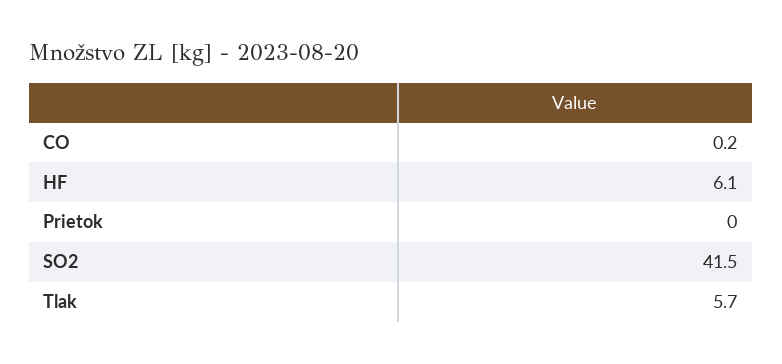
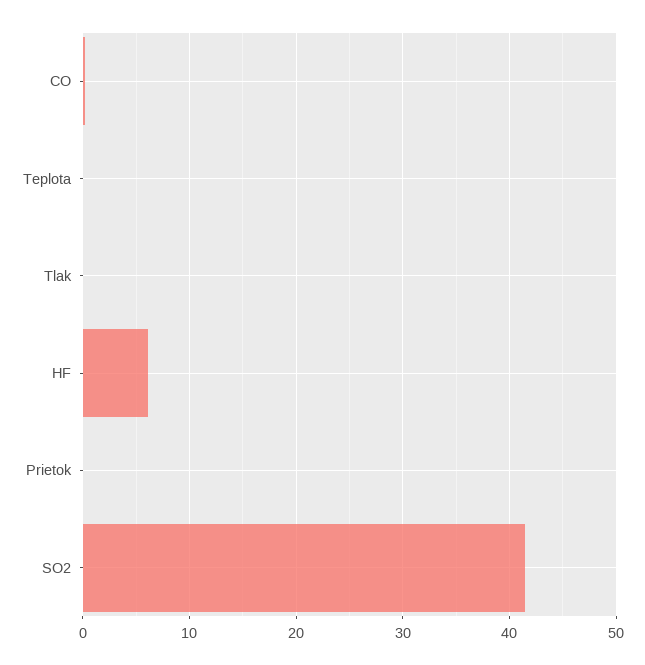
Tlak: 5.7 -> 0
Teplota: none -> 0

